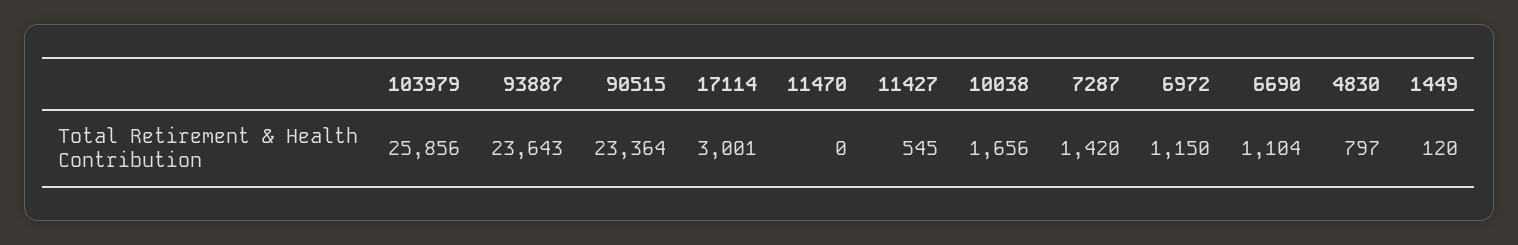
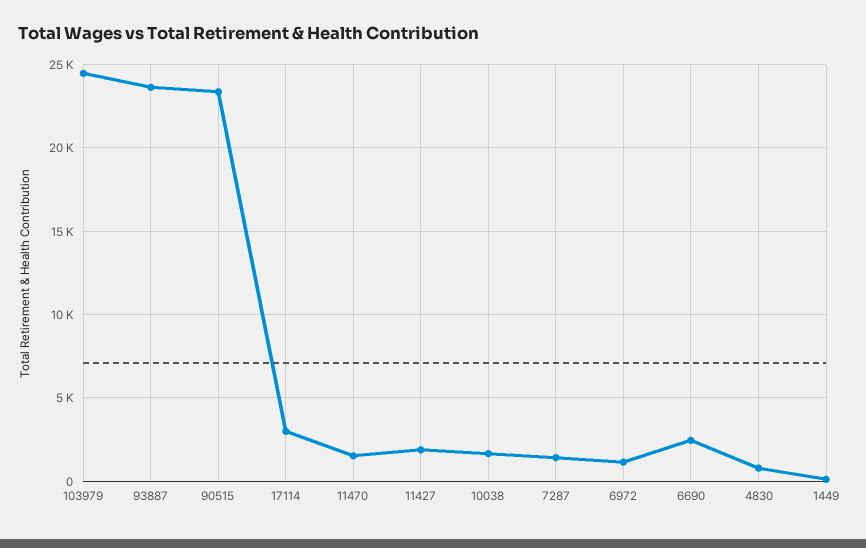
103979: 25856 -> 24500
11470: 0 -> 1500
11427: 545 -> 2000
6690: 1104 -> 2500

